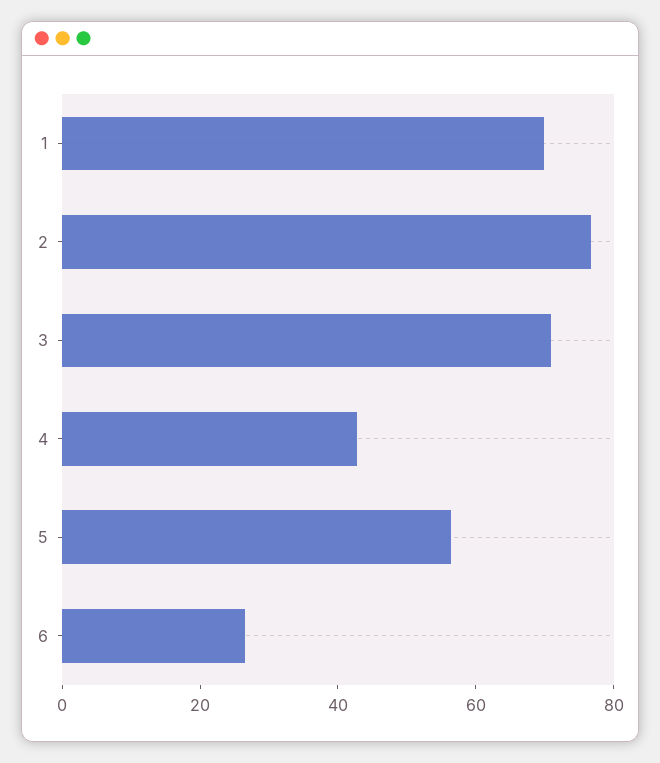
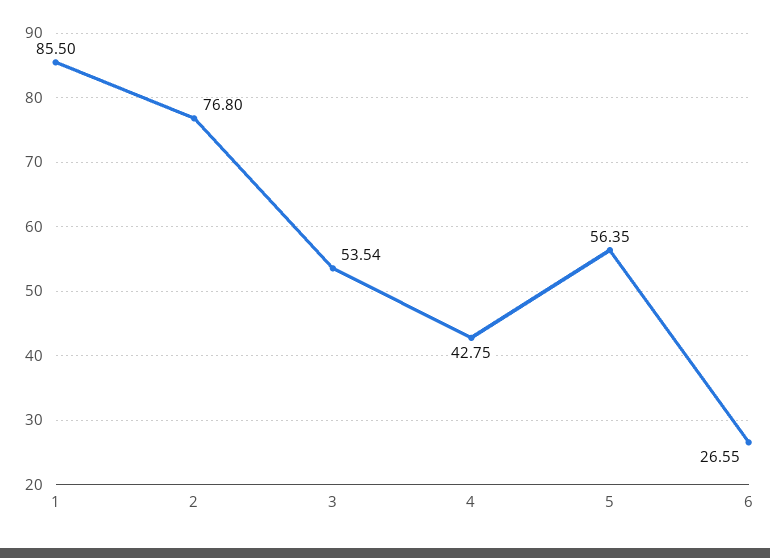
1: 70 -> 85.5
3: 70 -> 53.54

